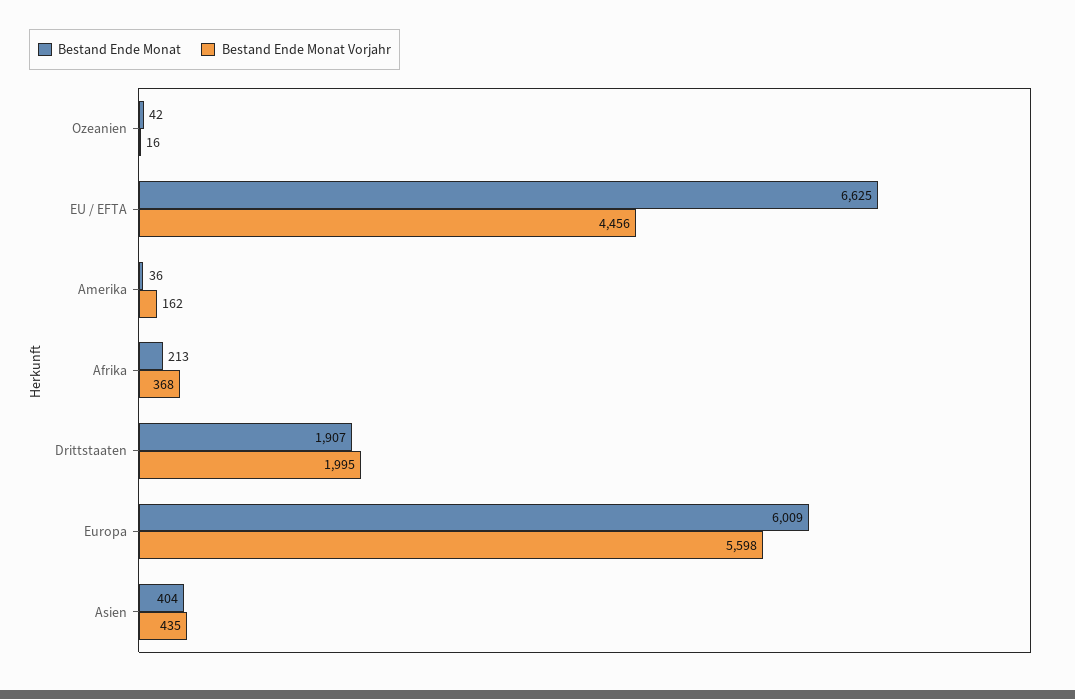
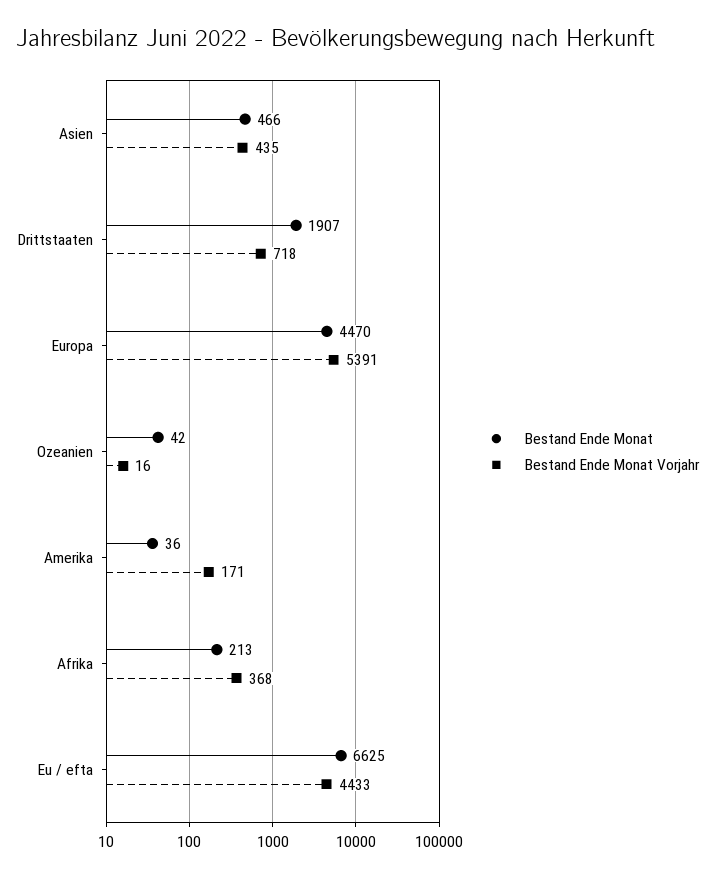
Bestand Ende Monat Vorjahr, EU / EFTA: 4456 -> 4433
Bestand Ende Monat Vorjahr, Amerika: 162 -> 171
Bestand Ende Monat Vorjahr, Drittstaaten: 1995 -> 718
Bestand Ende Monat, Europa: 6009 -> 4470
Bestand Ende Monat Vorjahr, Europa: 5598 -> 5391
Bestand Ende Monat, Asien: 404 -> 466

